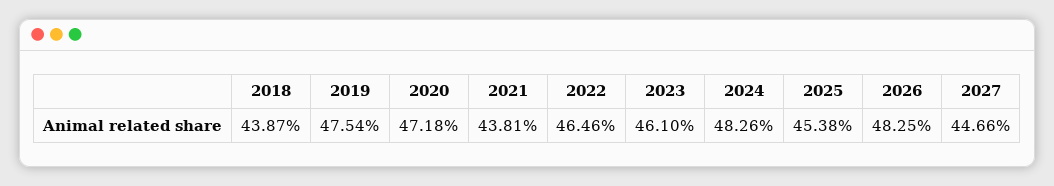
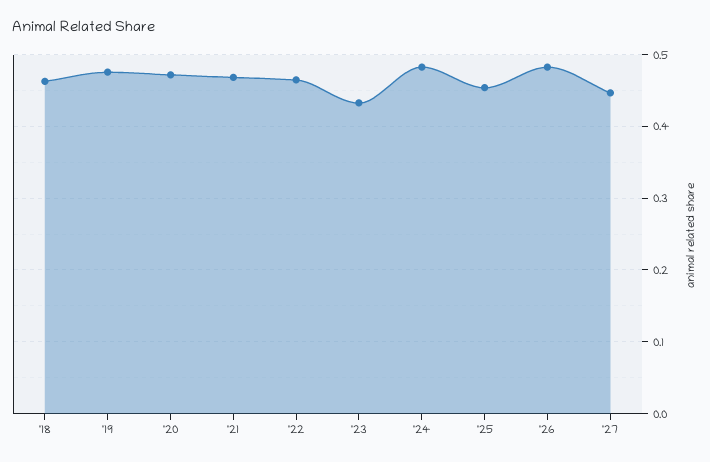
2018: 0.4387 -> 0.46
2021: 0.4381 -> 0.47
2023: 0.461 -> 0.43

